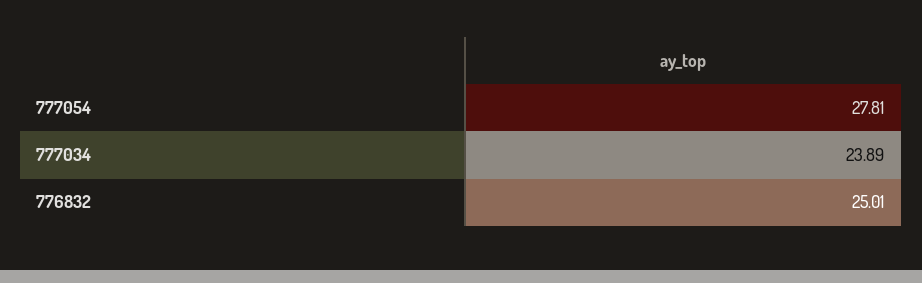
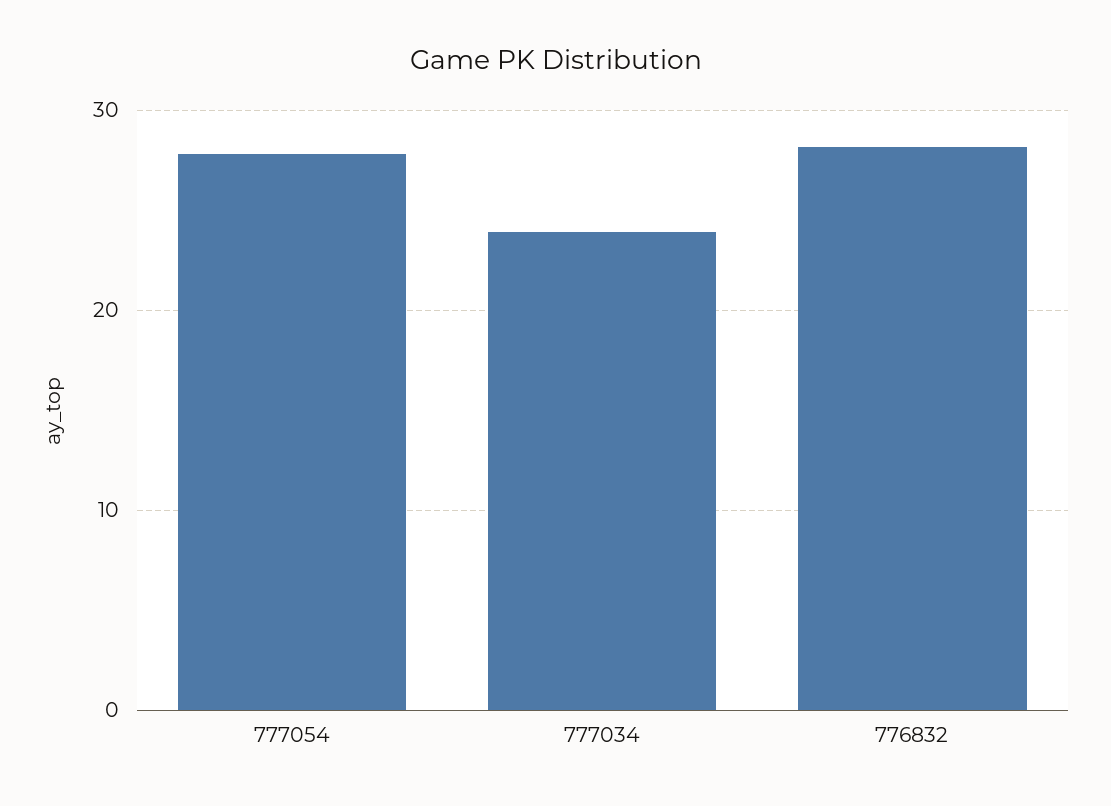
776832: 25.01 -> 28

